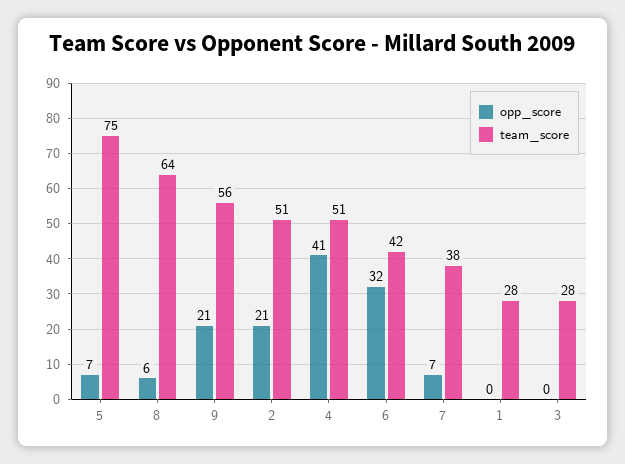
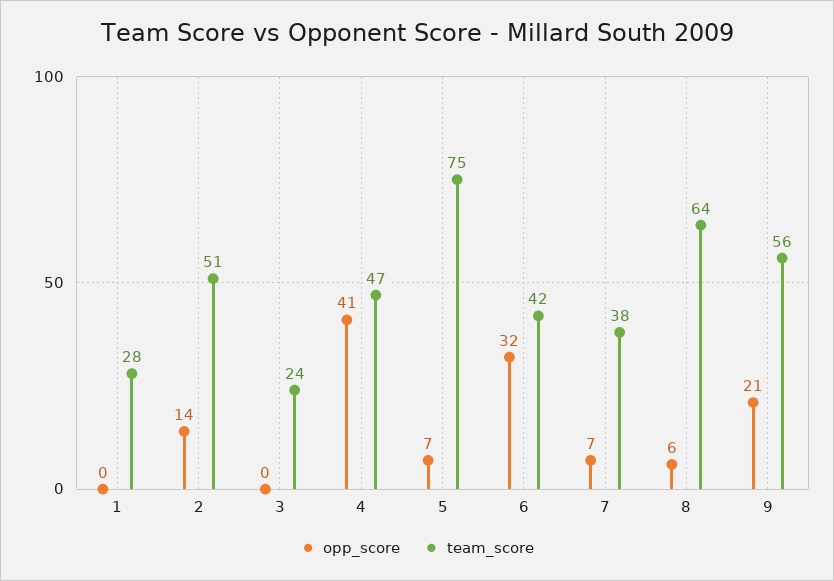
opp_score, 2: 21 -> 14
team_score, 4: 51 -> 47
team_score, 3: 28 -> 24

